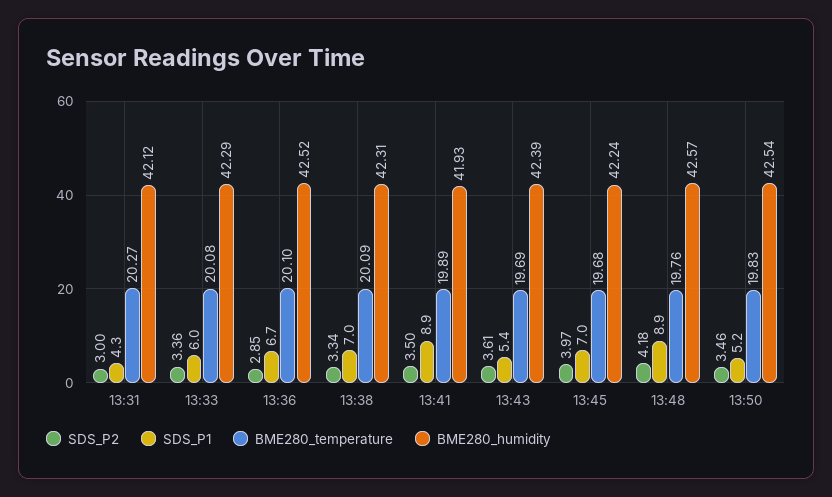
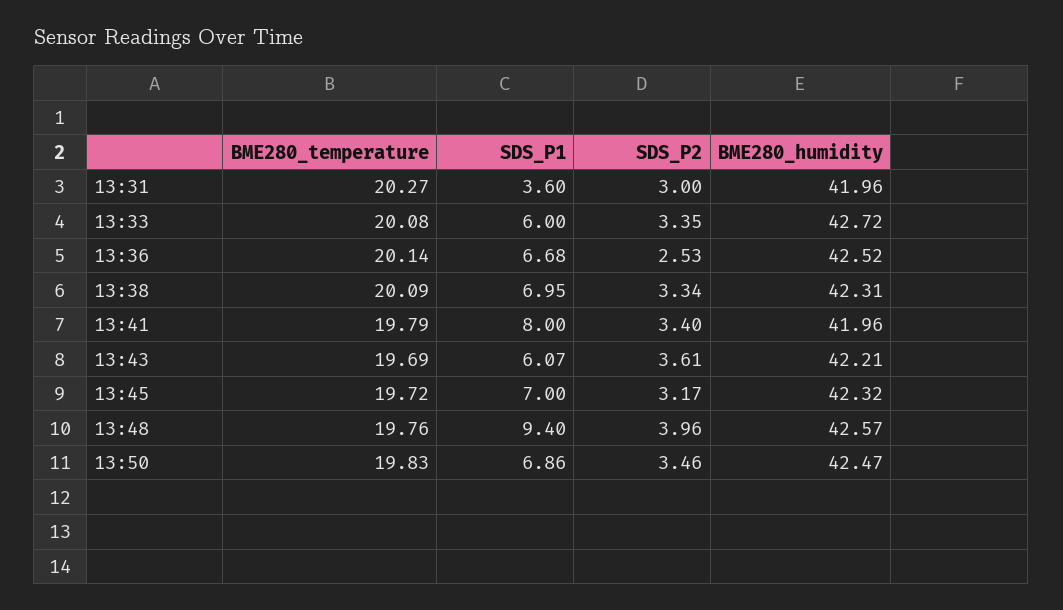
SDS_P1, 13:31: 4.3 -> 3.6
BME280_humidity, 13:31: 42.12 -> 41.96
SDS_P2, 13:33: 3.36 -> 3.35
BME280_humidity, 13:33: 42.29 -> 42.72
SDS_P2, 13:36: 2.85 -> 2.53
BME280_temperature, 13:36: 20.1 -> 20.14
SDS_P2, 13:41: 3.5 -> 3.4
SDS_P1, 13:41: 8.9 -> 8
BME280_temperature, 13:41: 19.89 -> 19.79
BME280_humidity, 13:41: 41.93 -> 41.96
SDS_P1, 13:43: 5.4 -> 6.07
BME280_humidity, 13:43: 42.39 -> 42.21
SDS_P2, 13:45: 3.97 -> 3.17
BME280_temperature, 13:45: 19.68 -> 19.72
BME280_humidity, 13:45: 42.24 -> 42.32
SDS_P2, 13:48: 4.18 -> 3.96
SDS_P1, 13:48: 8.9 -> 9.4
SDS_P1, 13:50: 5.2 -> 6.86
BME280_humidity, 13:50: 42.54 -> 42.47

